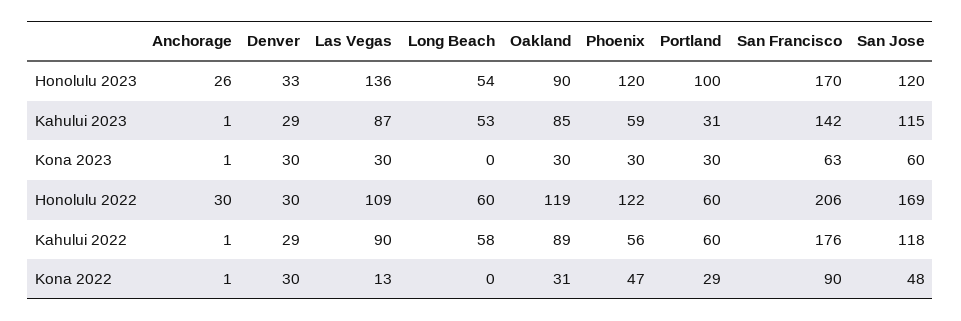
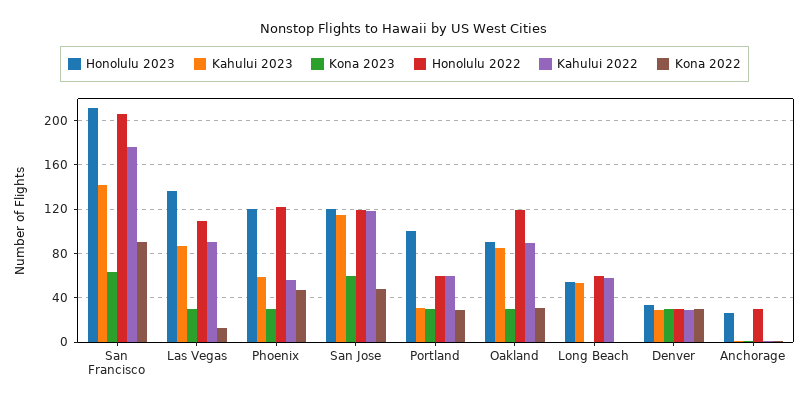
Honolulu 2023, San Francisco: 170 -> 210
Honolulu 2022, San Jose: 169 -> 120

